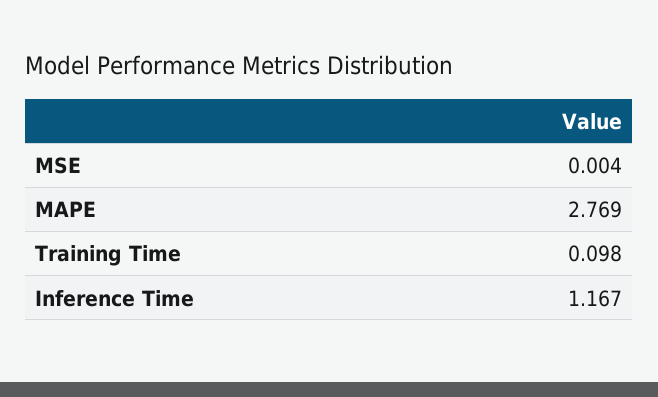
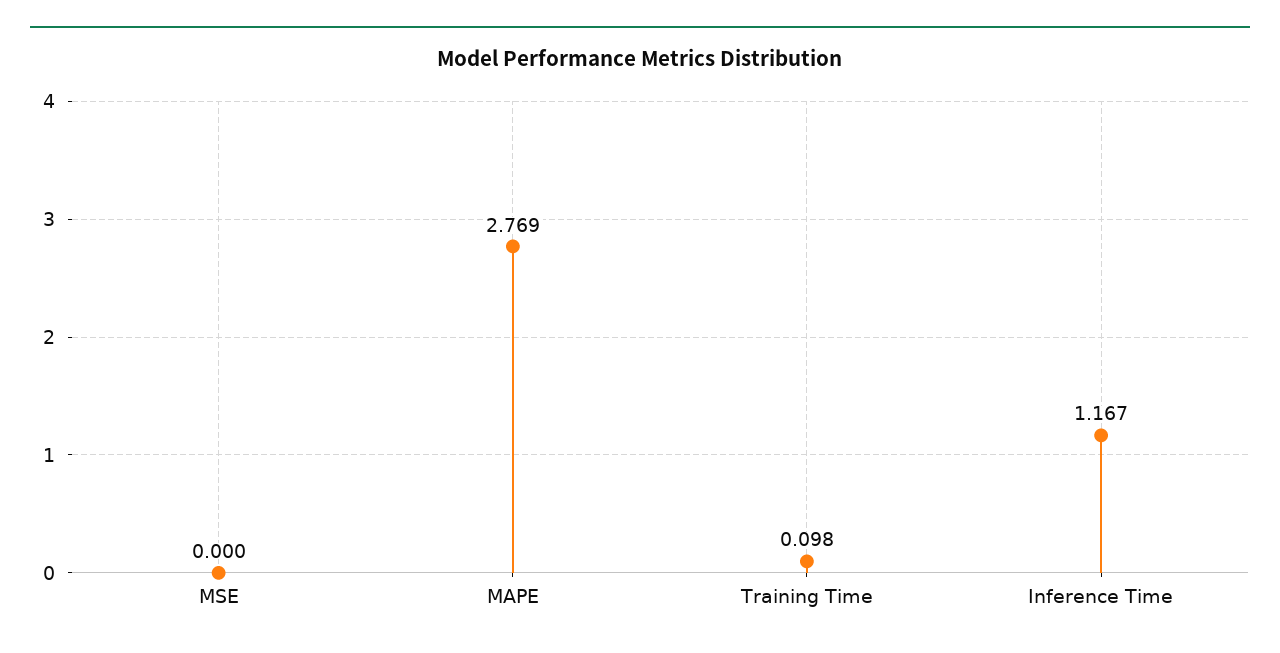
MSE: 0.004 -> 0

